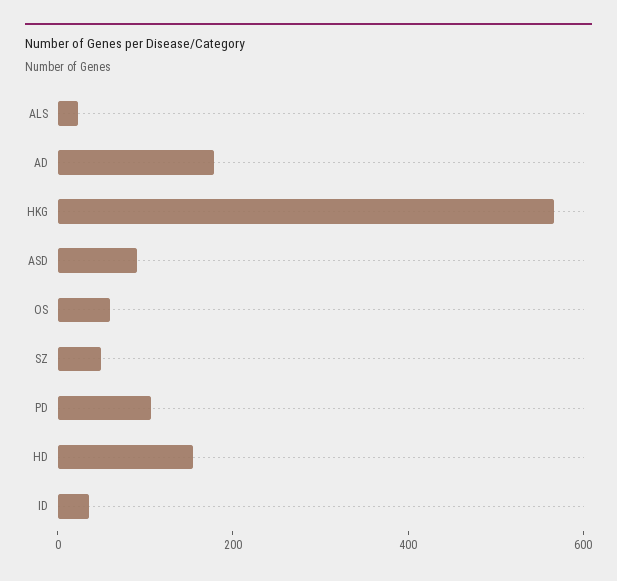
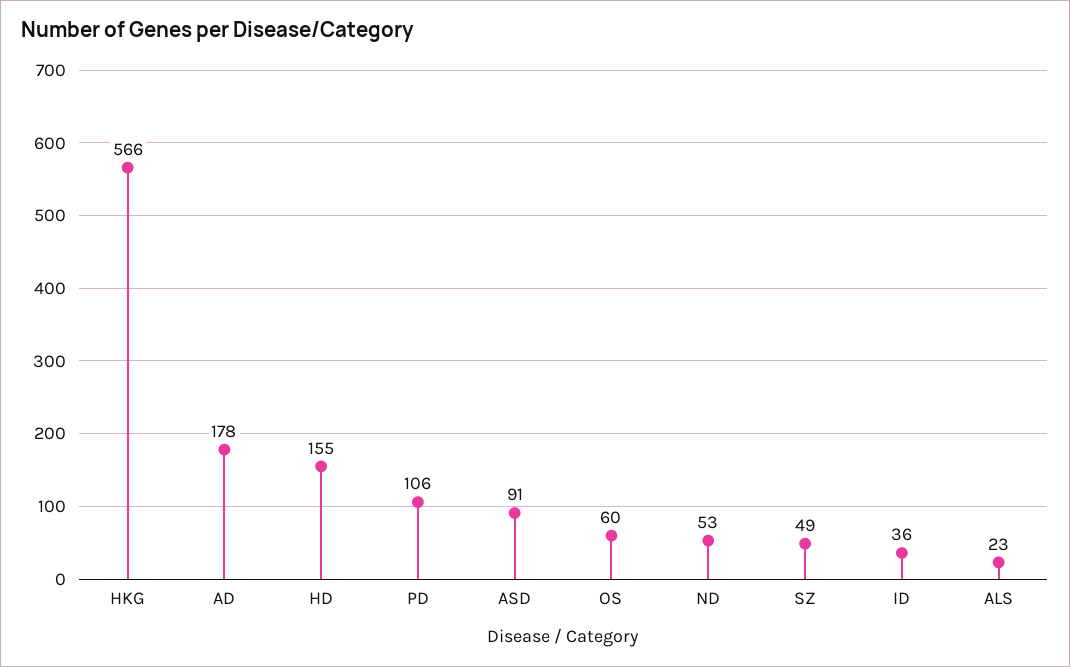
ND: none -> 53

